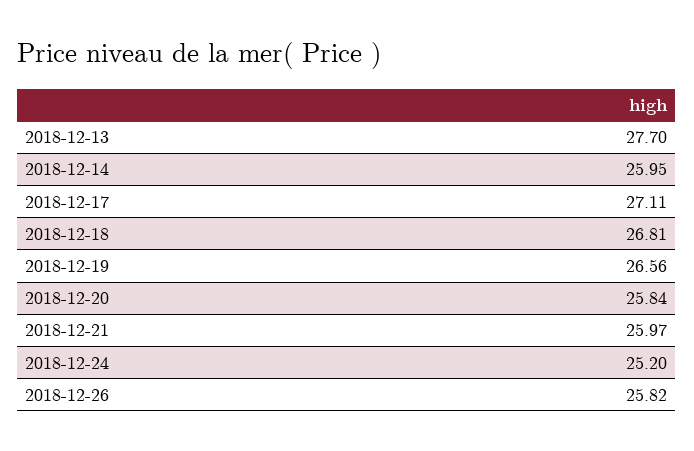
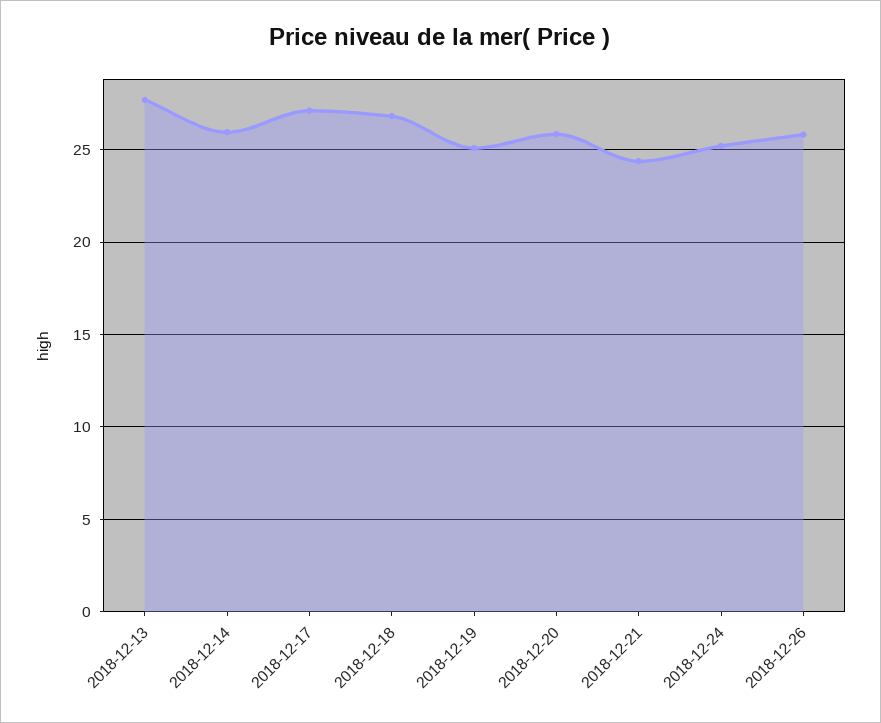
2018-12-19: 26.56 -> 25
2018-12-21: 25.97 -> 24.5

